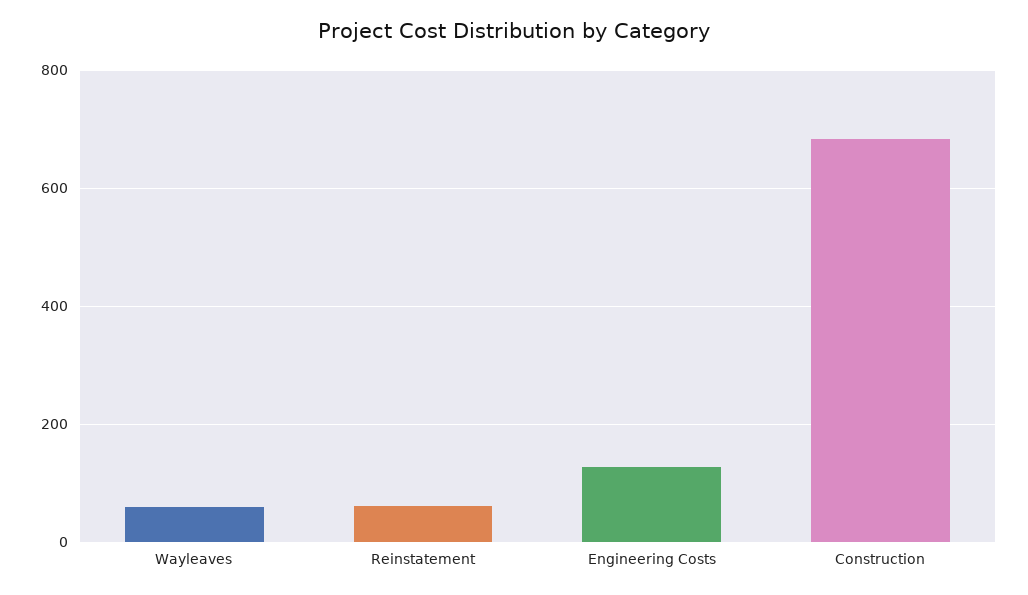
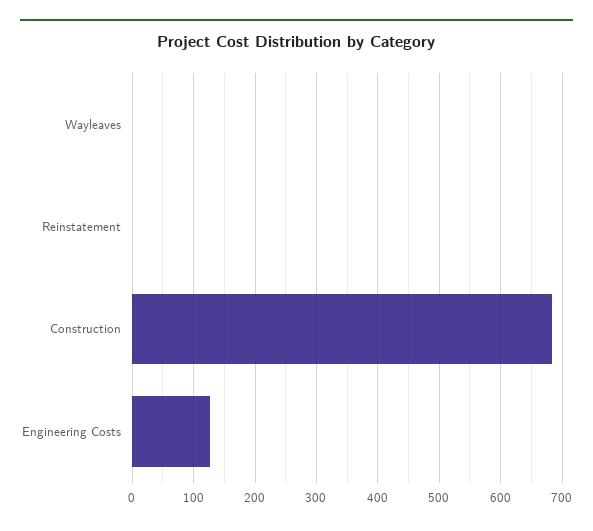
Wayleaves: 60 -> 0
Reinstatement: 60 -> 0

